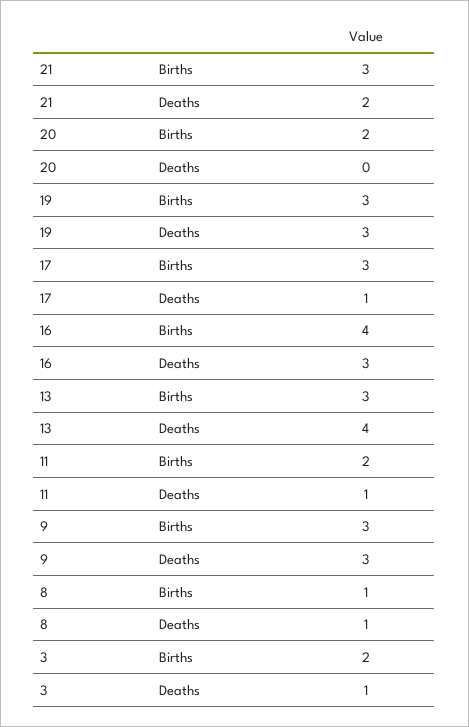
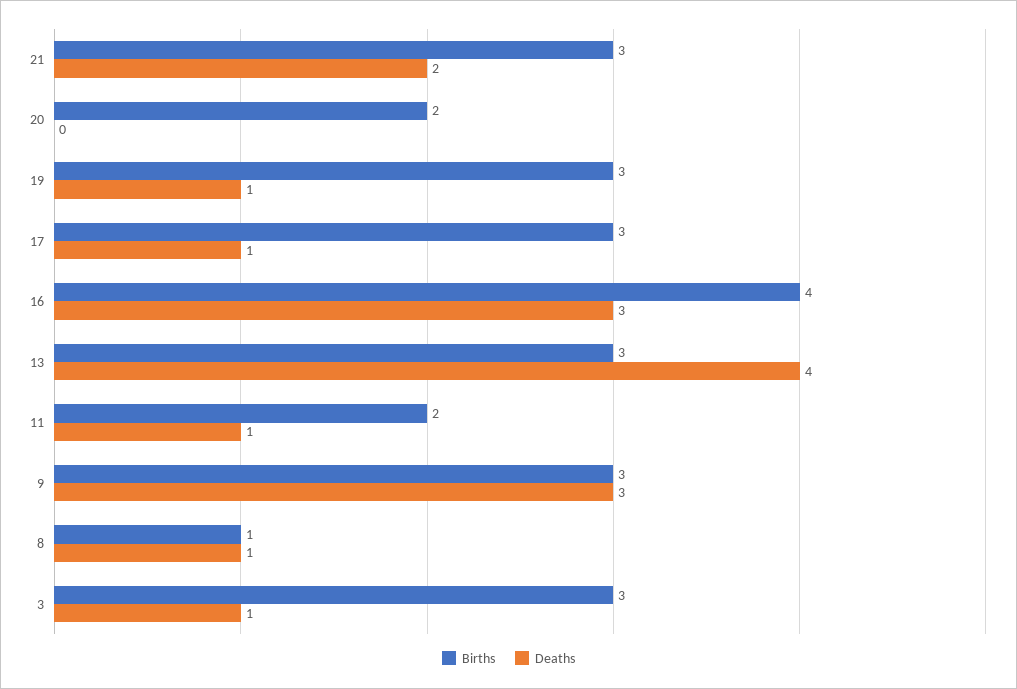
Deaths, 19: 3 -> 1
Births, 3: 2 -> 3

